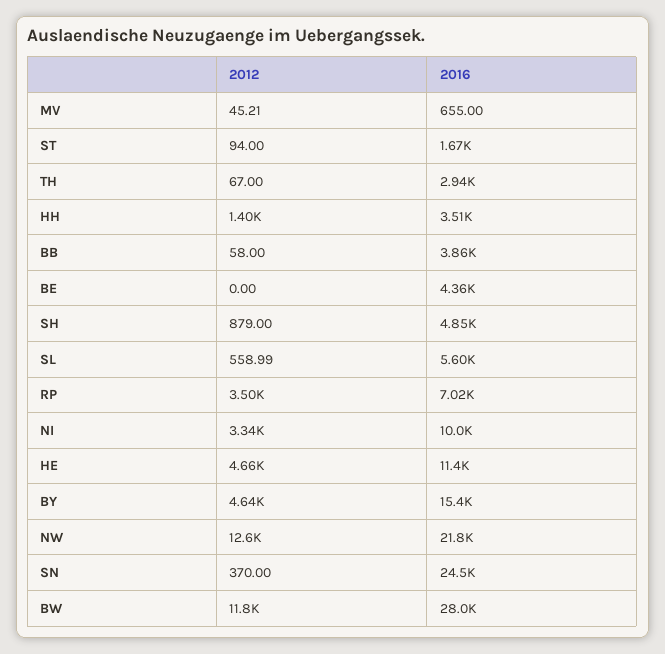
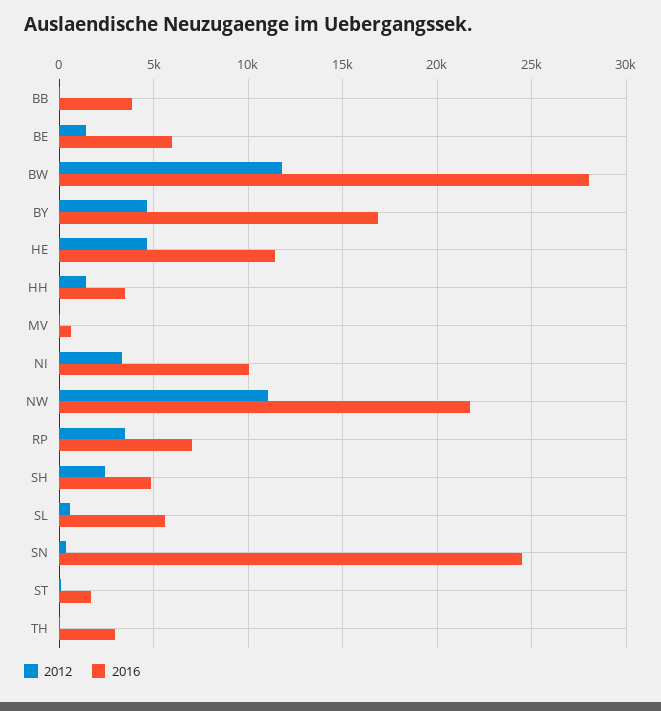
2012, BE: 0 -> 1500
2016, BE: 4360 -> 6000
2012, SH: 879 -> 2500
2016, BY: 15400 -> 17000
2012, NW: 12600 -> 11000

